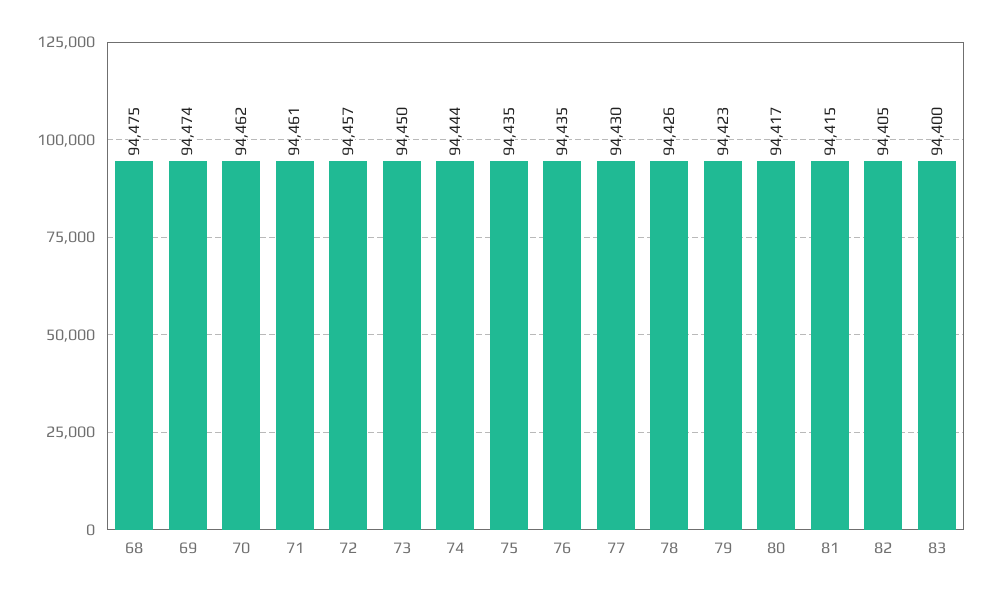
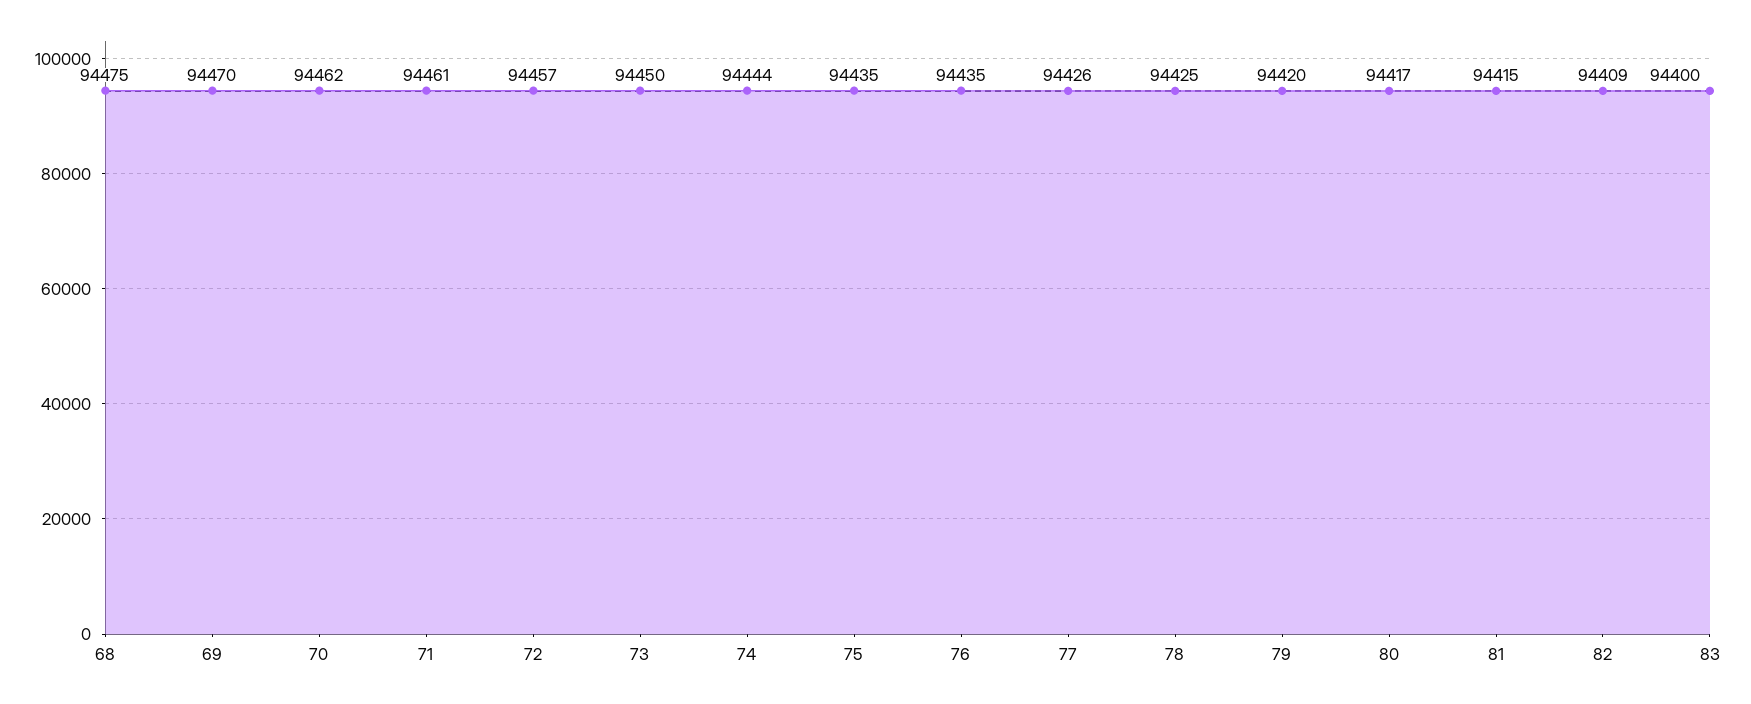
69: 94474 -> 94470
77: 94430 -> 94426
78: 94426 -> 94425
79: 94423 -> 94420
82: 94405 -> 94409

